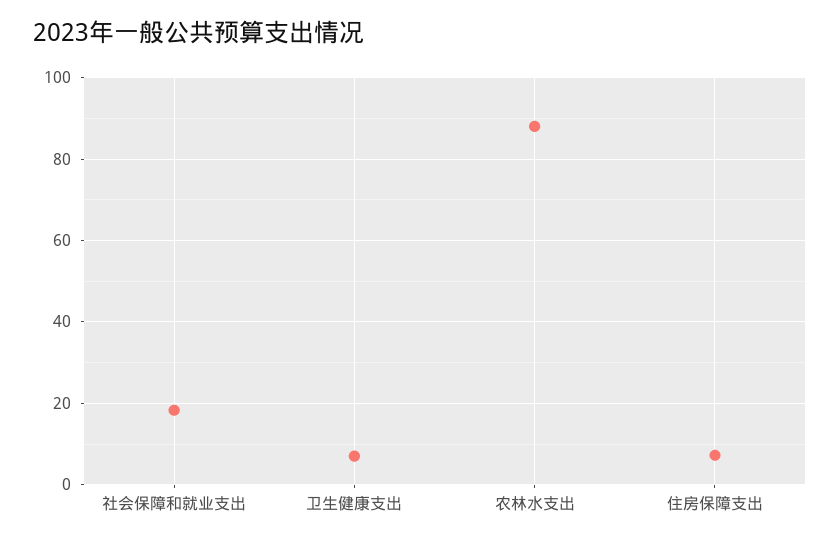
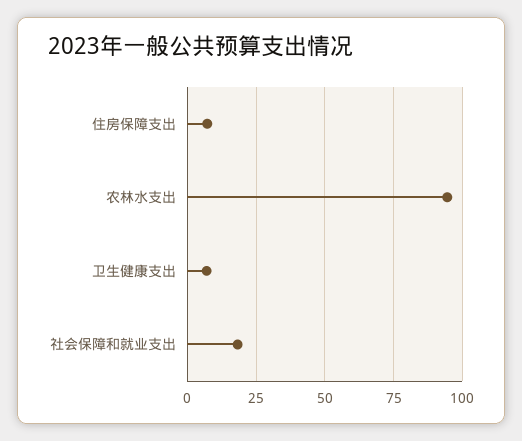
农林水支出: 88 -> 95

